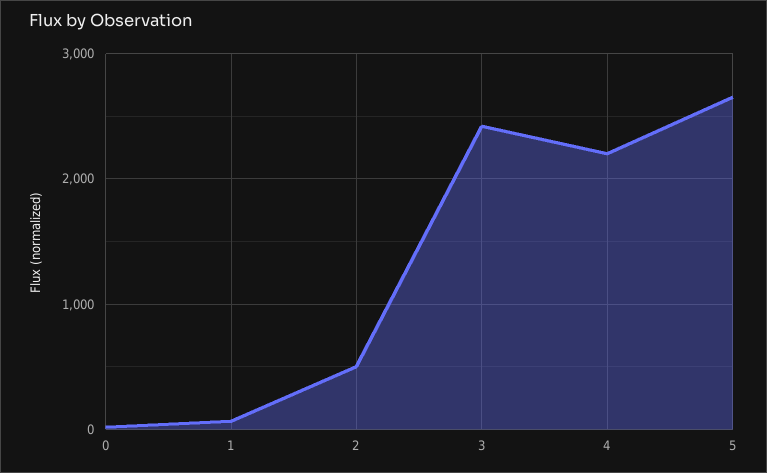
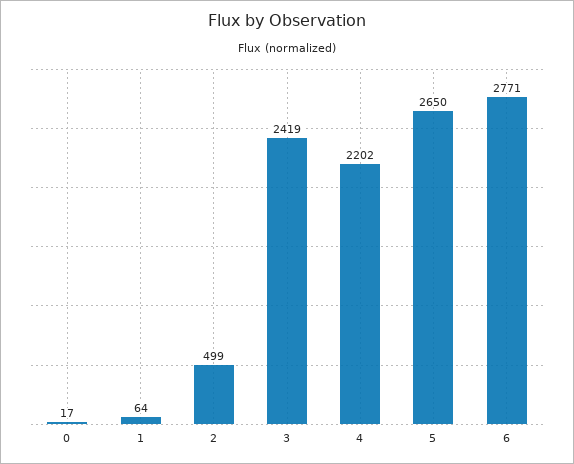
6: none -> 2771

